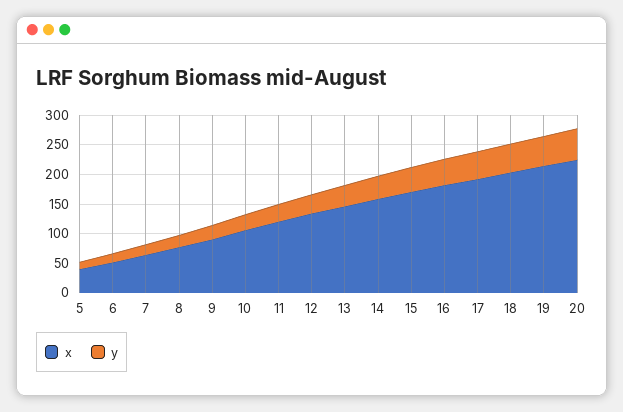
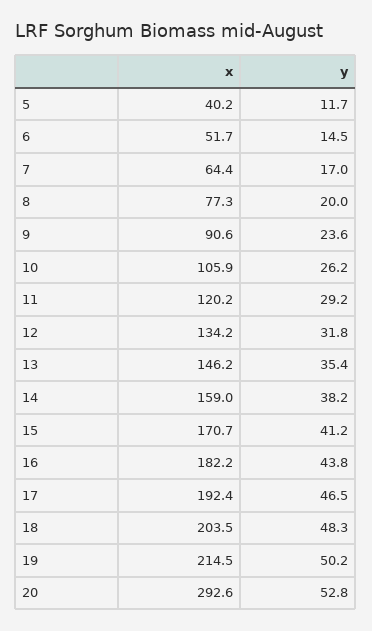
x, 20: 225 -> 292.6

